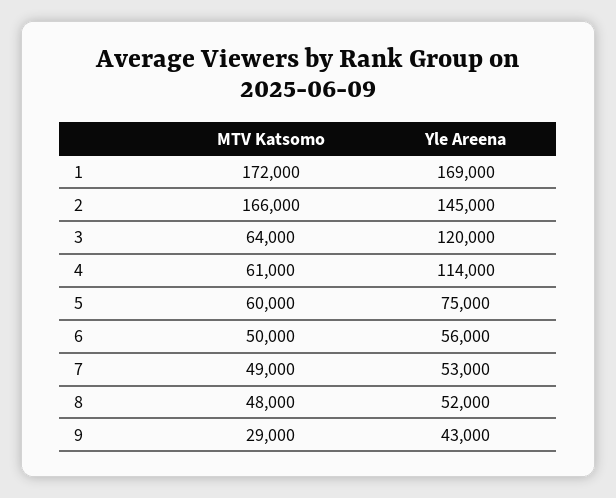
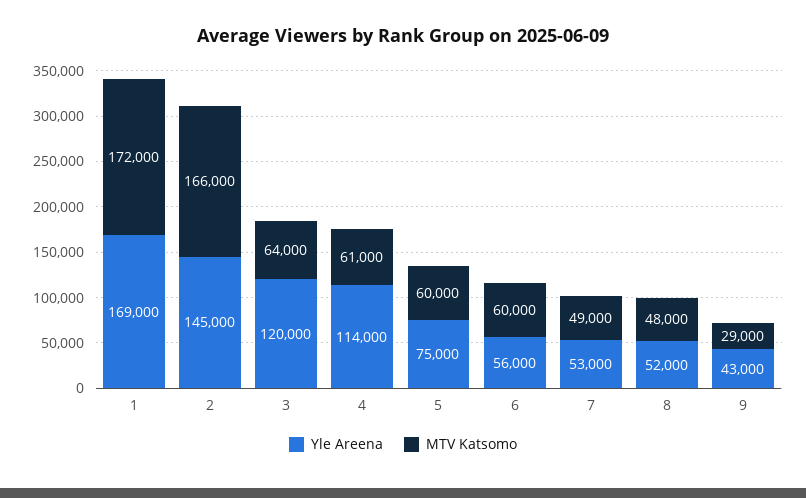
MTV Katsomo, 6: 50000 -> 60000

